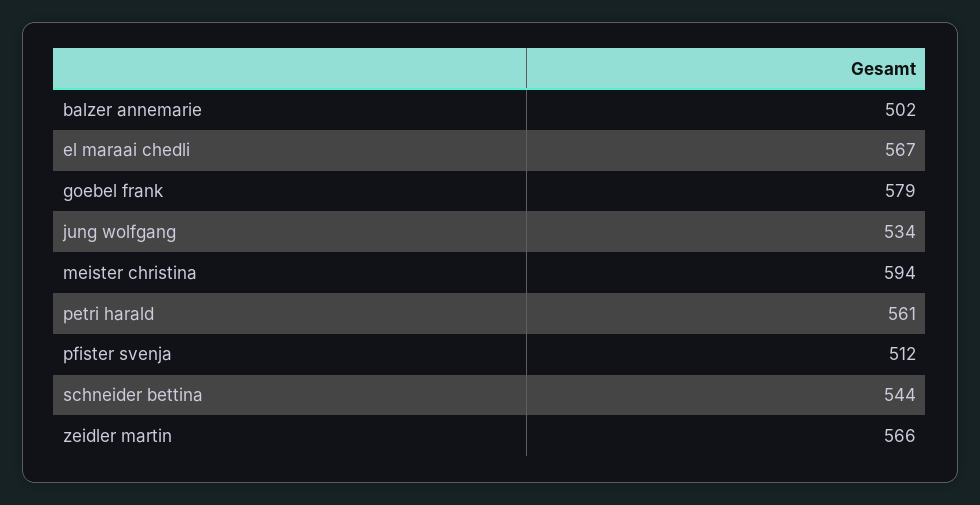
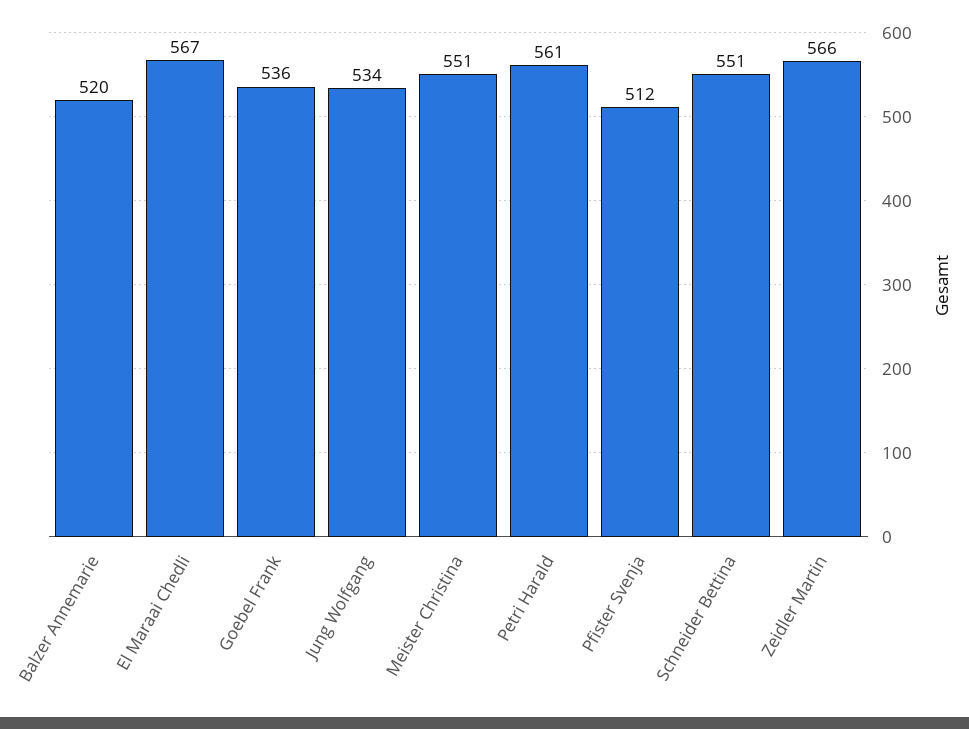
balzer annemarie: 502 -> 520
goebel frank: 579 -> 536
meister christina: 594 -> 551
schneider bettina: 544 -> 551

